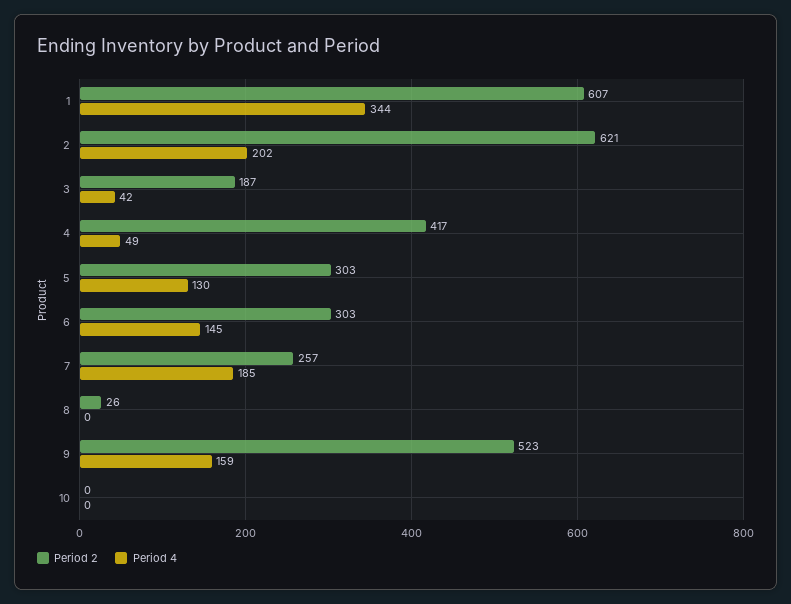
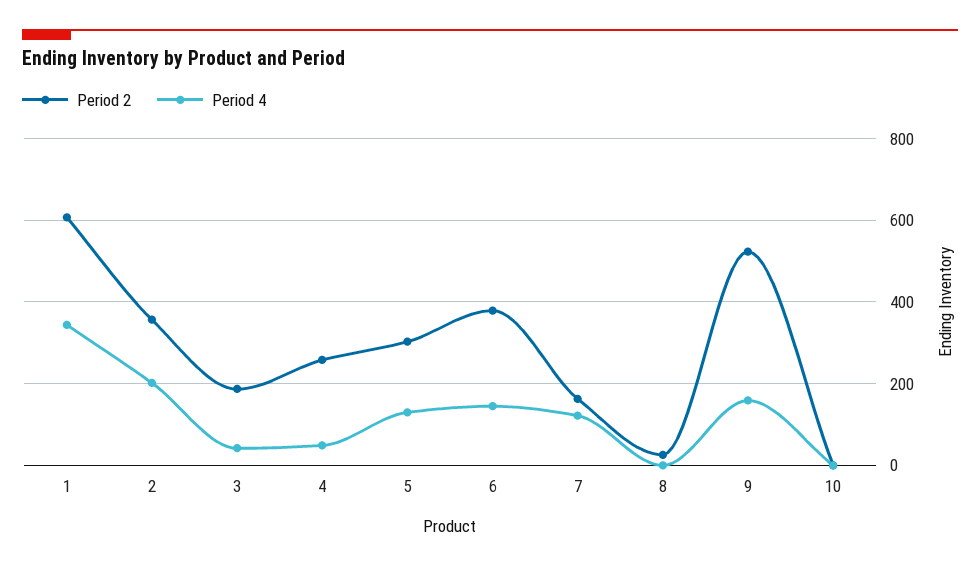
Period 2, 2: 621 -> 360
Period 2, 4: 417 -> 260
Period 2, 6: 303 -> 380
Period 2, 7: 257 -> 160
Period 4, 7: 185 -> 120

